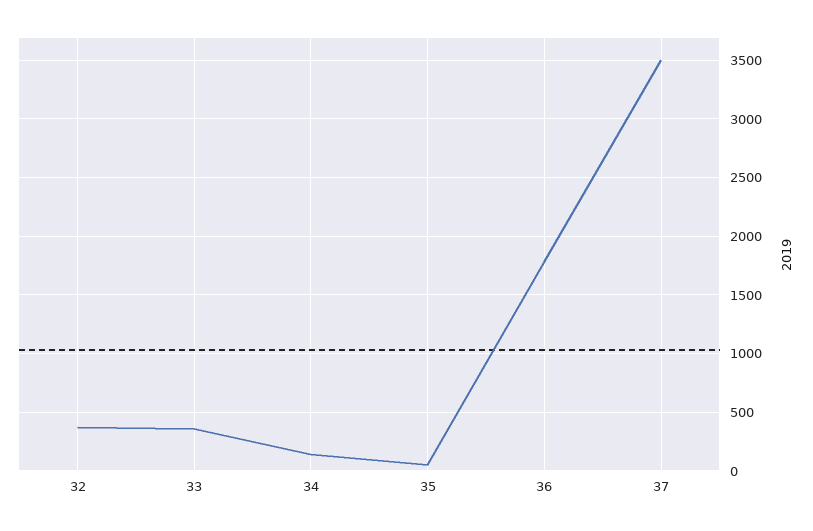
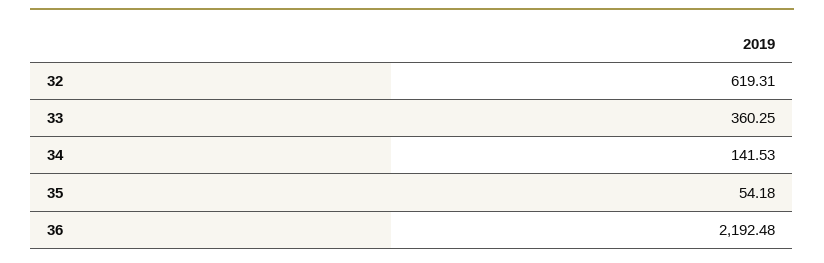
32: 400 -> 619.31
36: 1800 -> 2192.48
37: 3500 -> none

